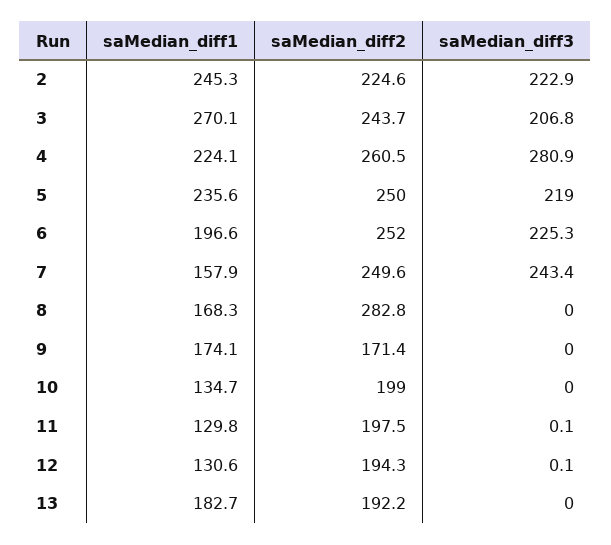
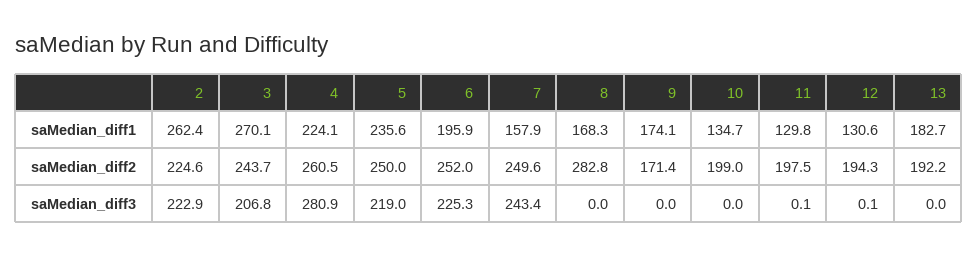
saMedian_diff1, 2: 245.3 -> 262.4
saMedian_diff1, 6: 196.6 -> 195.9

